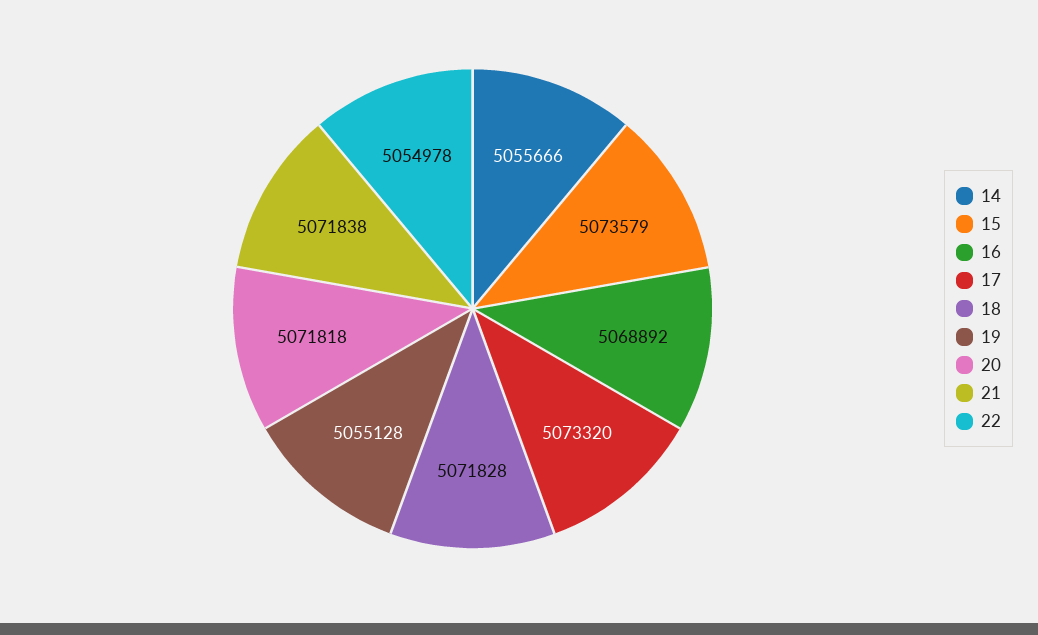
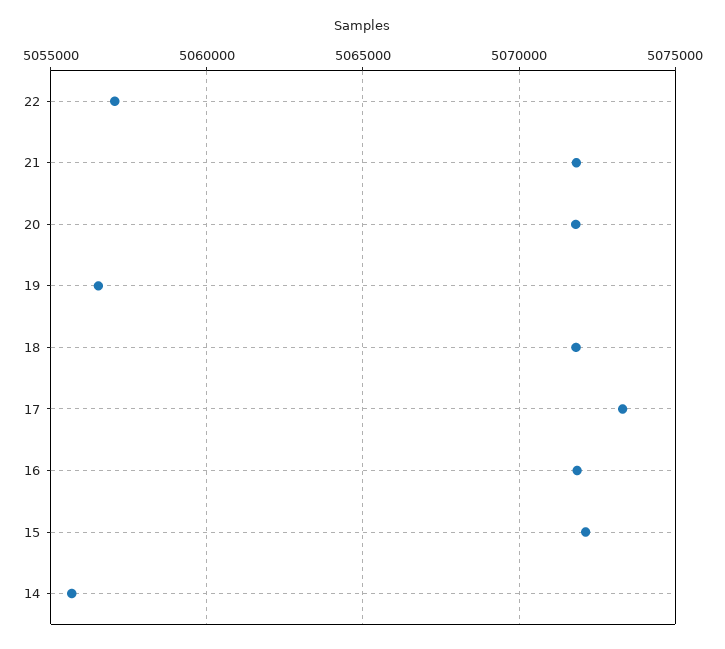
15: 5073579 -> 5072000
16: 5068892 -> 5072000
19: 5055128 -> 5056500
22: 5054978 -> 5057000

